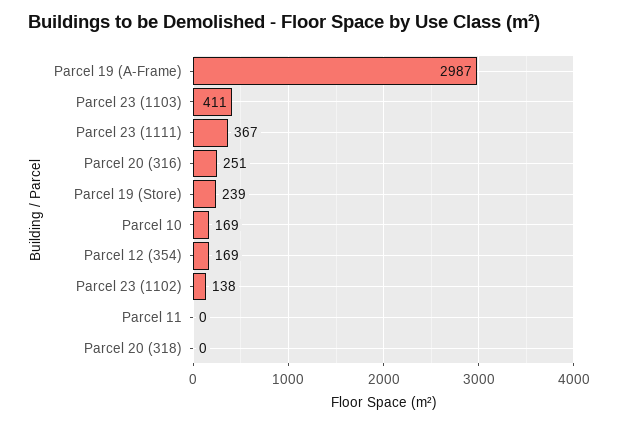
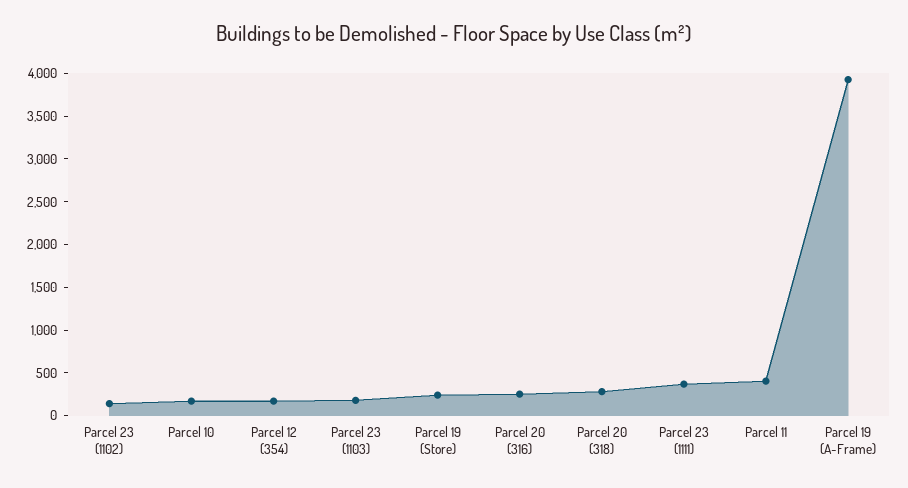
Parcel 19 (A-Frame): 2987 -> 3900
Parcel 23 (1103): 411 -> 200
Parcel 11: 0 -> 400
Parcel 20 (318): 0 -> 300

